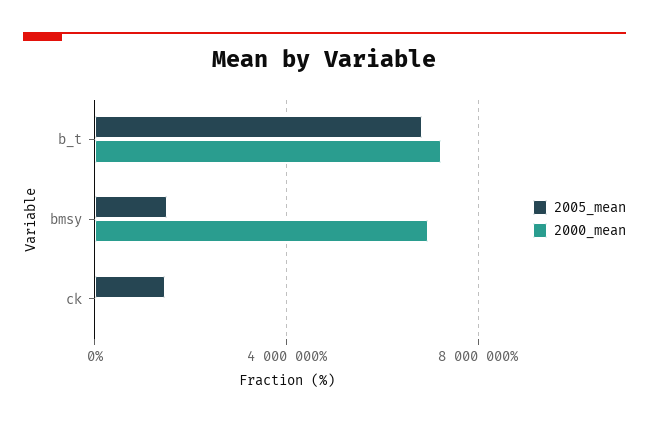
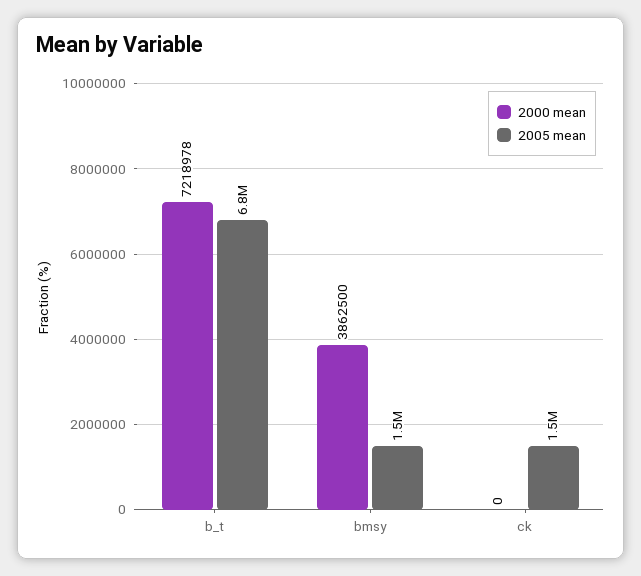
2000_mean, bmsy: 7000000 -> 3862500

